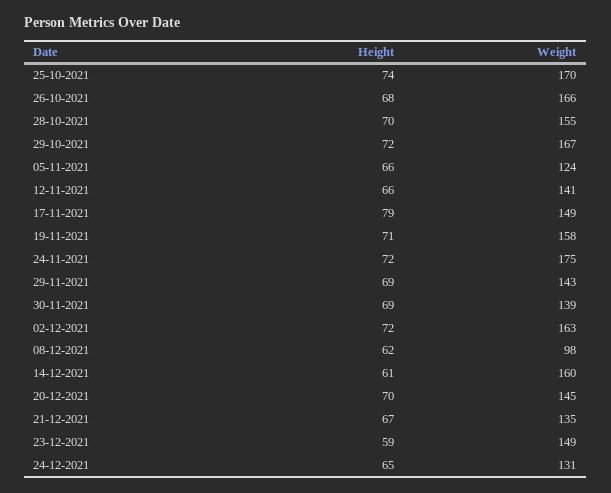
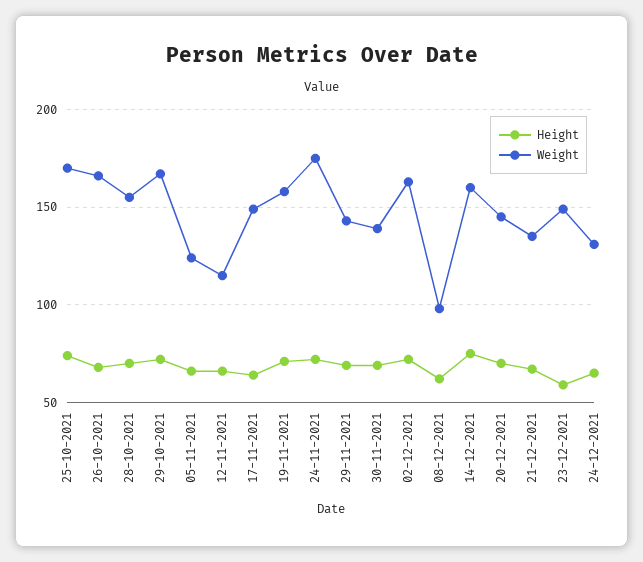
Weight, 12-11-2021: 141 -> 115
Height, 17-11-2021: 79 -> 65
Height, 14-12-2021: 61 -> 75

